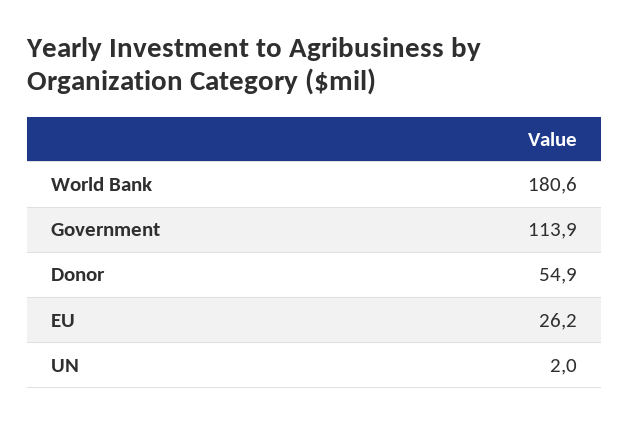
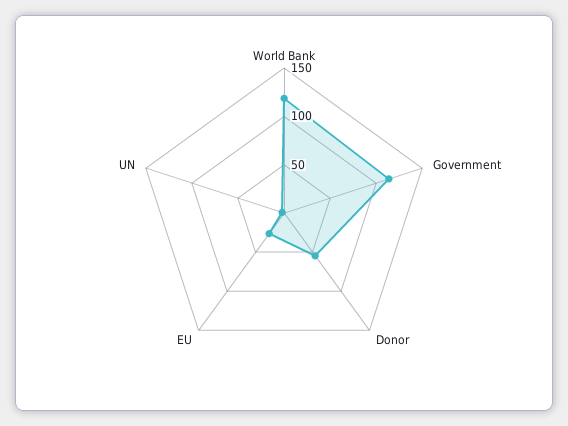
World Bank: 180.6 -> 120

